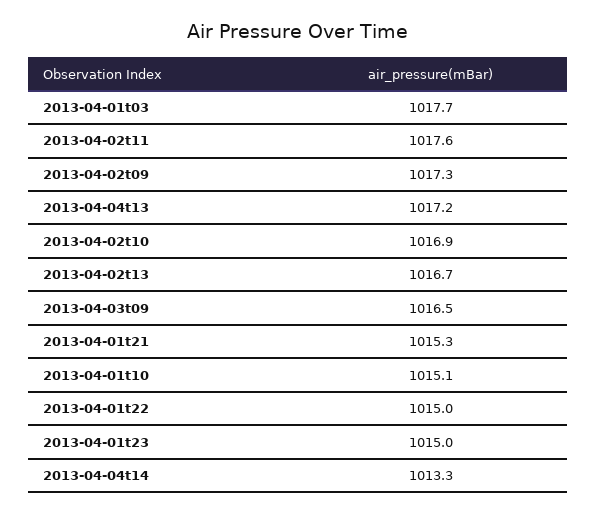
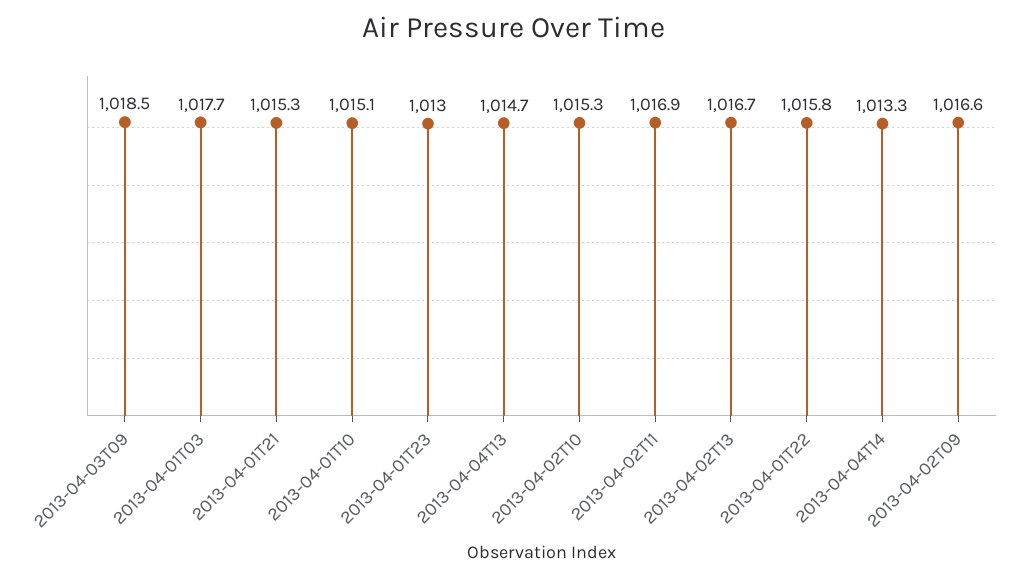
2013-04-02t11: 1017.6 -> 1016.9
2013-04-02t09: 1017.3 -> 1016.6
2013-04-04t13: 1017.2 -> 1014.7
2013-04-02t10: 1016.9 -> 1015.3
2013-04-03t09: 1016.5 -> 1018.5
2013-04-01t22: 1015 -> 1015.8
2013-04-01t23: 1015 -> 1013

